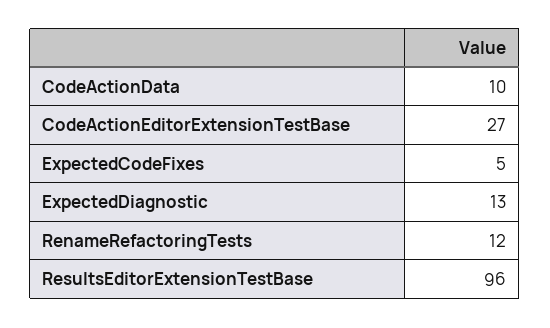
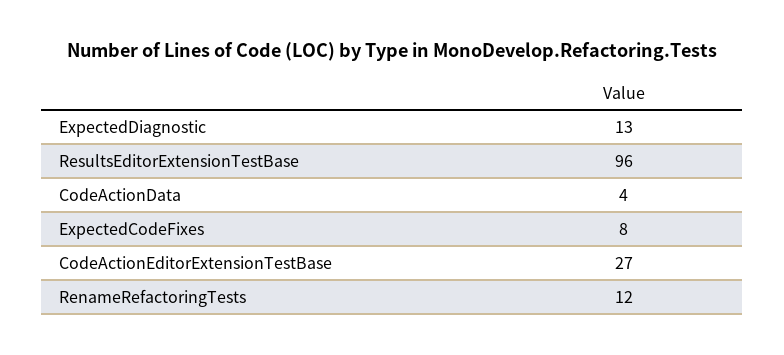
CodeActionData: 10 -> 4
ExpectedCodeFixes: 5 -> 8

